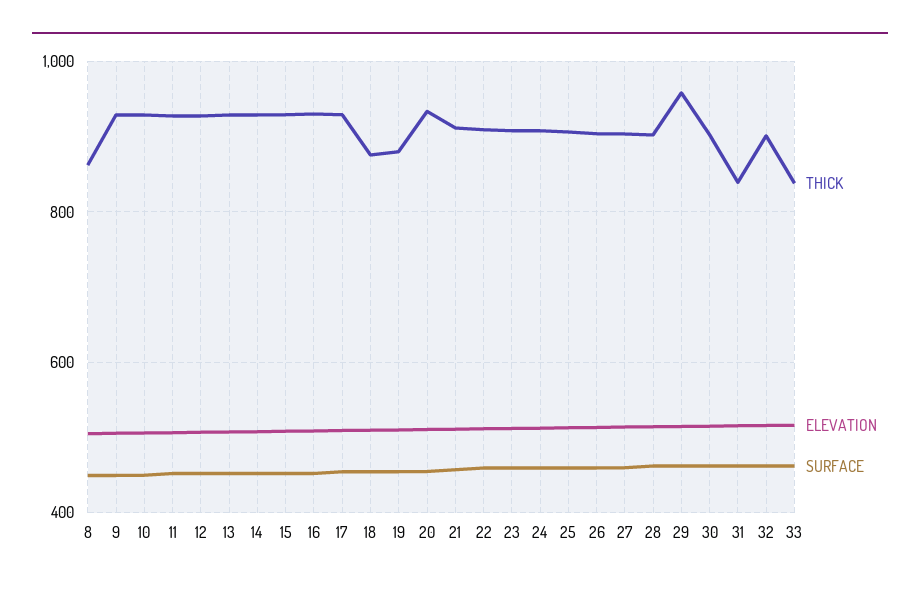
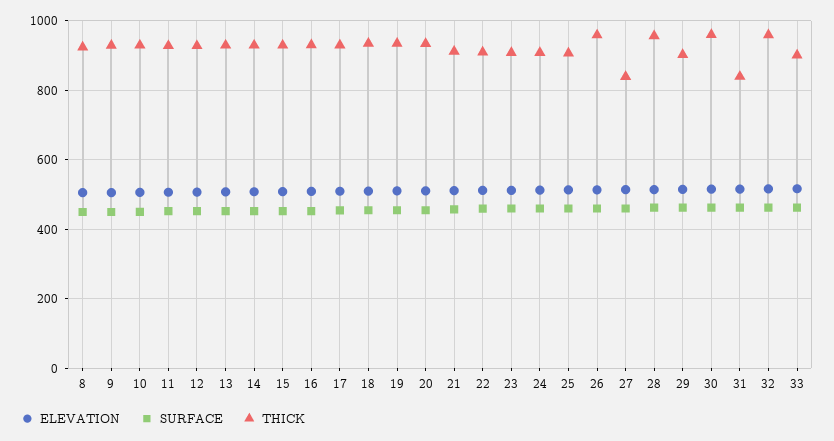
THICK, 8: 860 -> 920
THICK, 18: 880 -> 940
THICK, 19: 880 -> 940
THICK, 26: 900 -> 960
THICK, 27: 900 -> 840
THICK, 28: 900 -> 960
THICK, 29: 960 -> 900
THICK, 30: 900 -> 960
THICK, 32: 900 -> 960
THICK, 33: 840 -> 900

